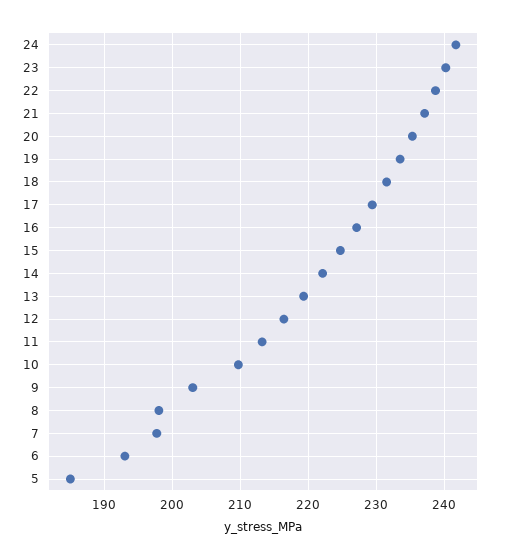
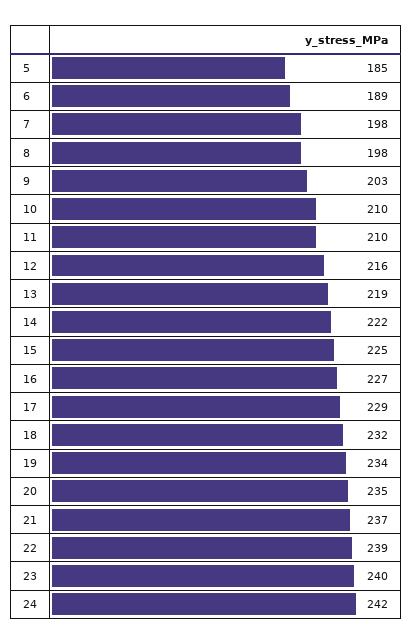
11: 213 -> 210
6: 193 -> 189

